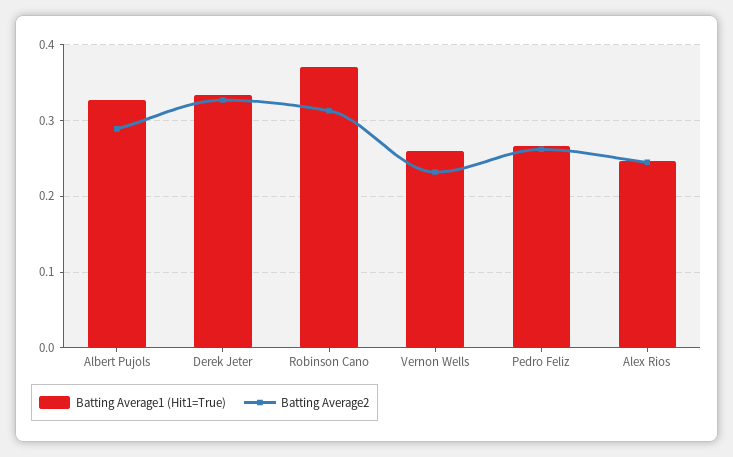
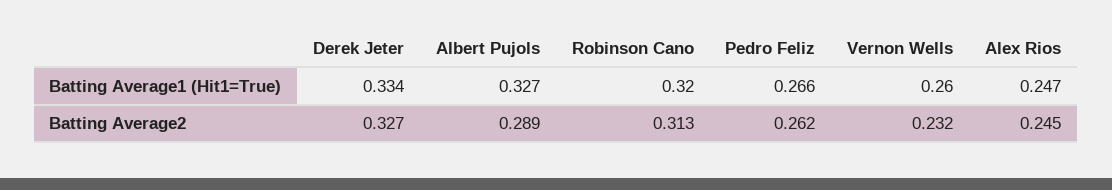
Batting Average1 (Hit1=True), Robinson Cano: 0.37 -> 0.32

